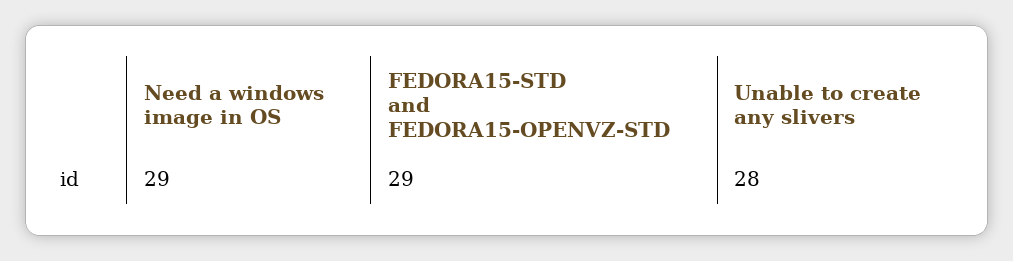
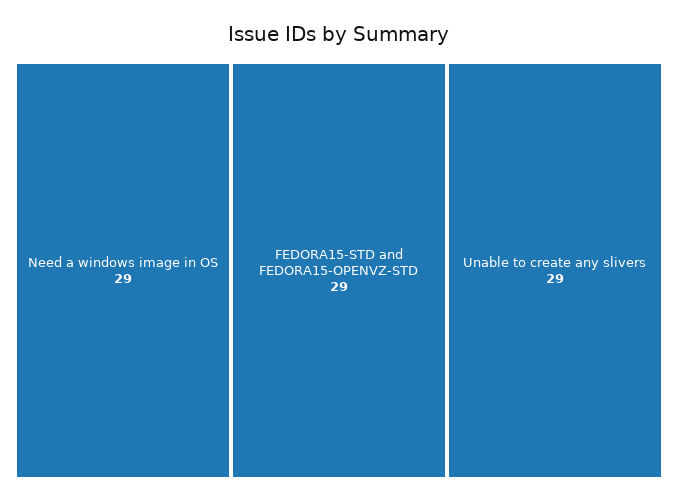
Unable to create any slivers: 28 -> 29

